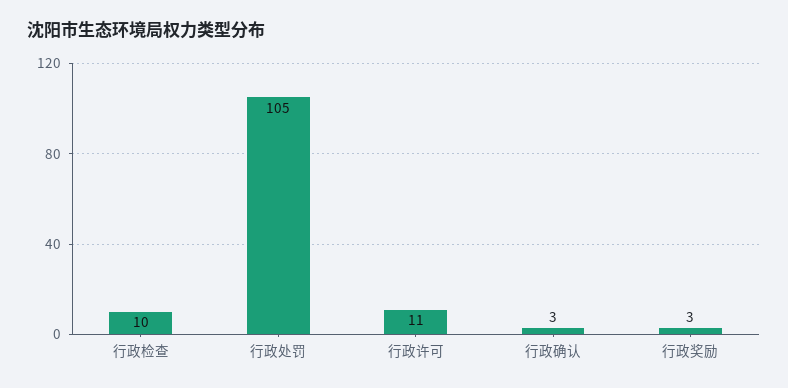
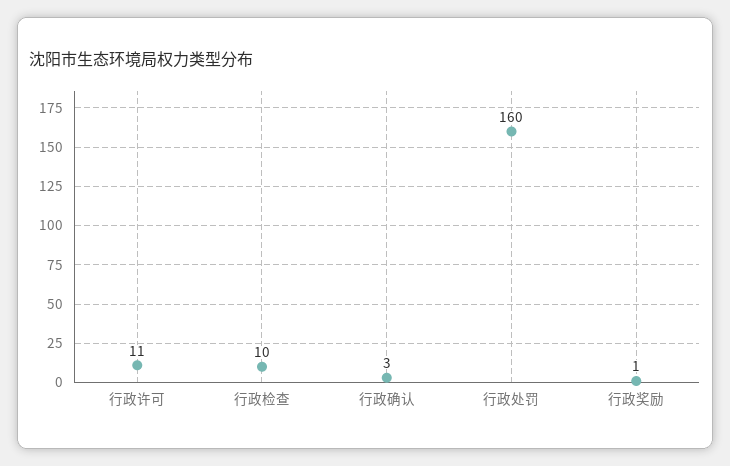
行政处罚: 105 -> 160
行政奖励: 3 -> 1

